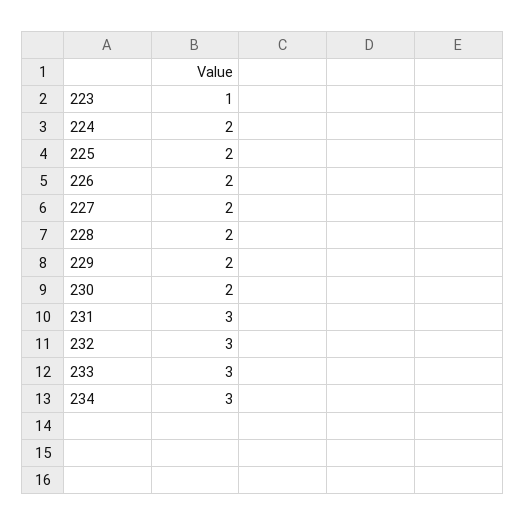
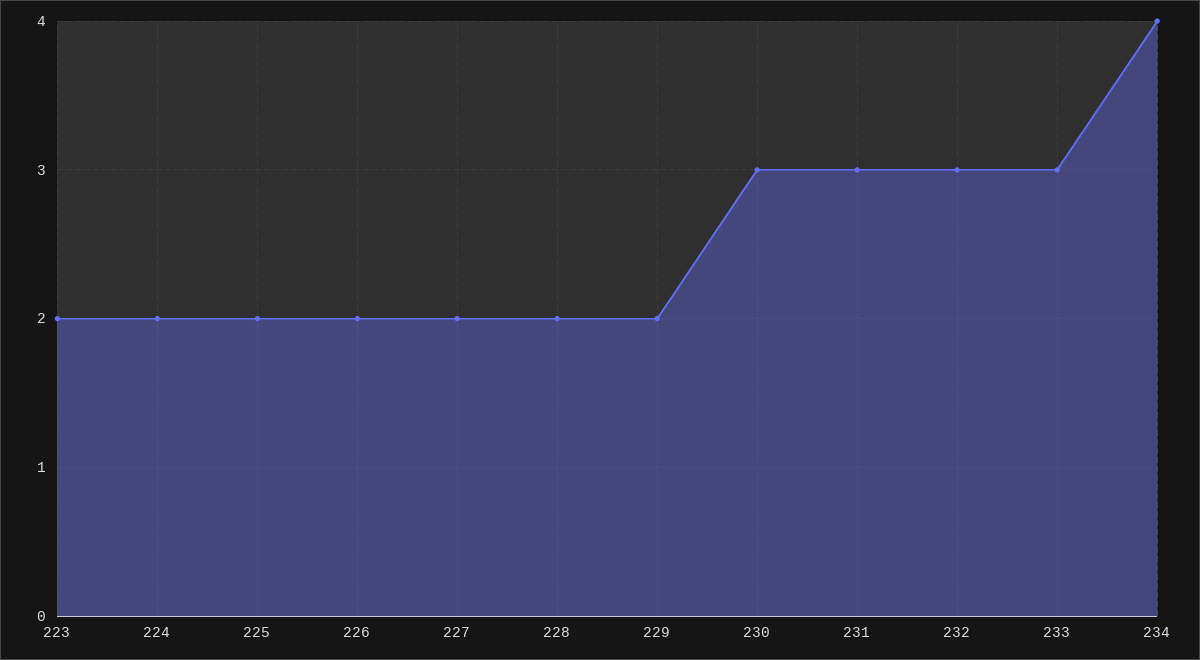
223: 1 -> 2
230: 2 -> 3
234: 3 -> 4

